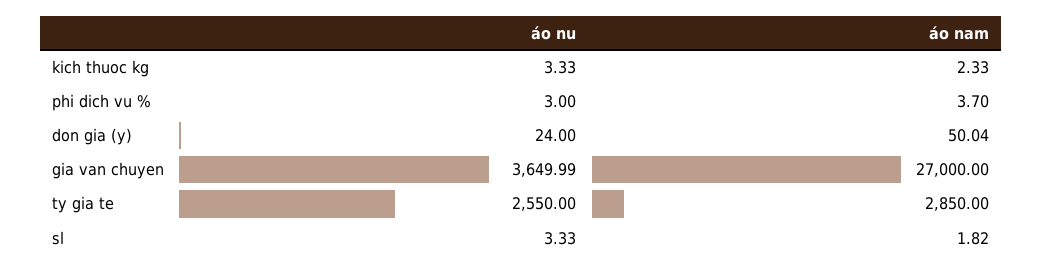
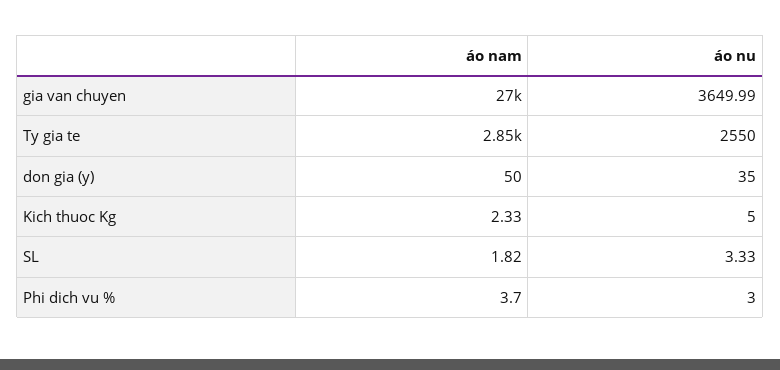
áo nu, kich thuoc kg: 3.33 -> 5
áo nu, don gia (y): 24 -> 35
áo nam, don gia (y): 50.04 -> 50

